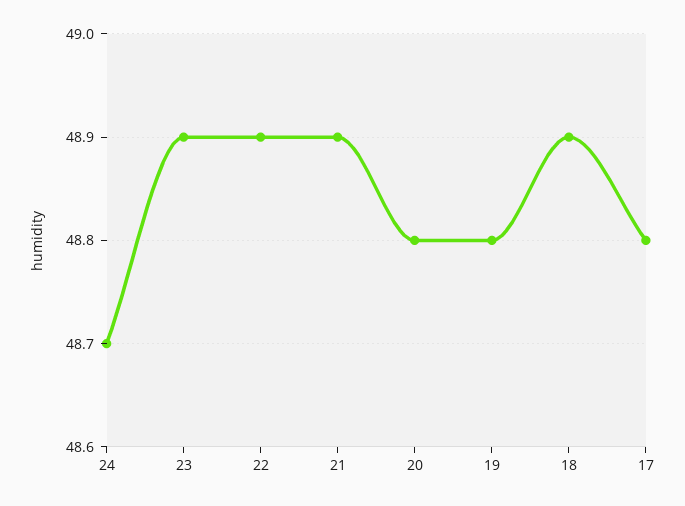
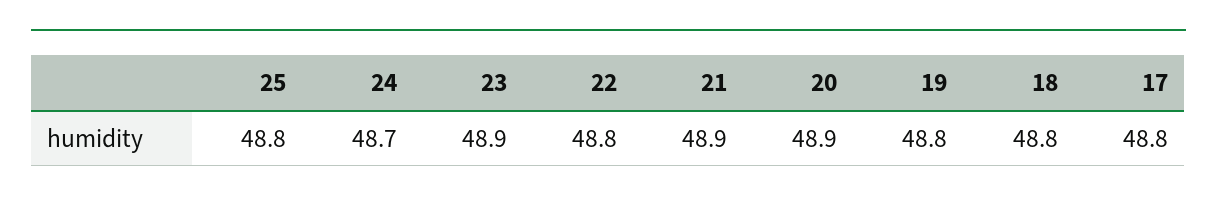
22: 48.9 -> 48.8
20: 48.8 -> 48.9
18: 48.9 -> 48.8
25: none -> 48.8

